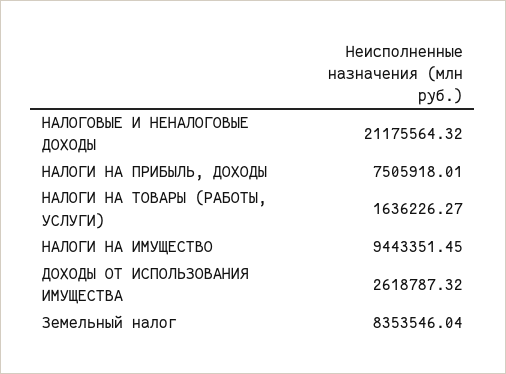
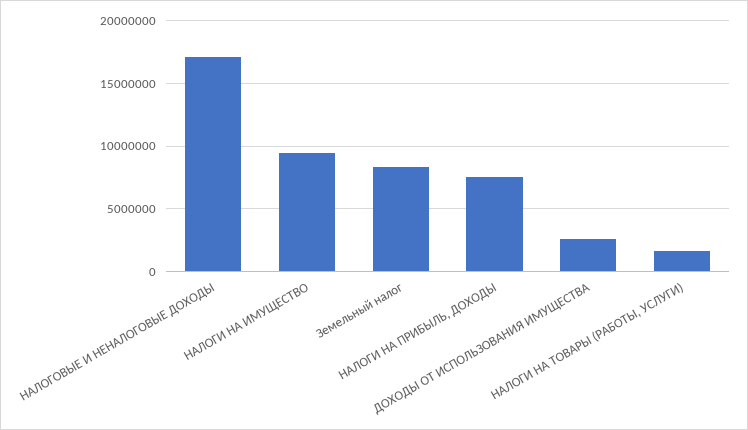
НАЛОГОВЫЕ И НЕНАЛОГОВЫЕ ДОХОДЫ: 21175564.32 -> 17000000

